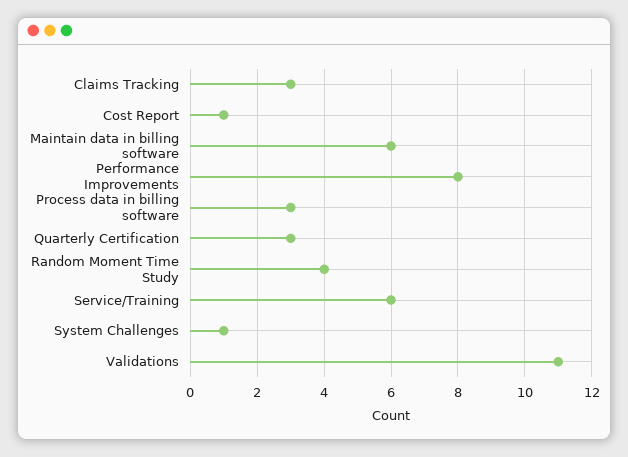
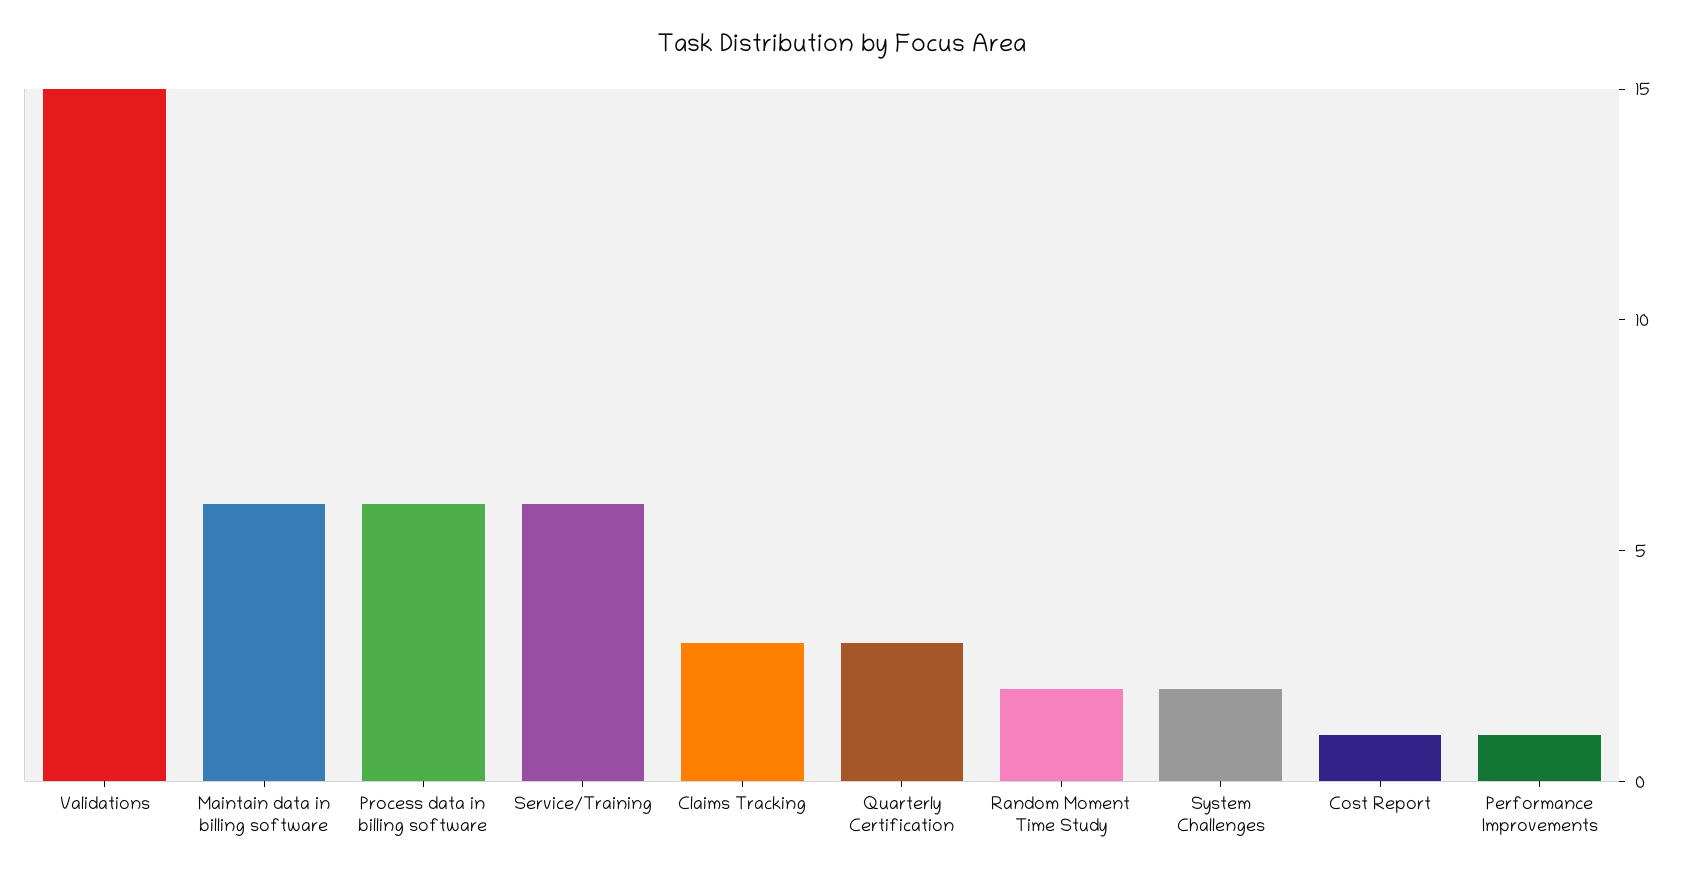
Performance Improvements: 8 -> 1
Process data in billing software: 3 -> 6
Random Moment Time Study: 4 -> 2
System Challenges: 1 -> 2
Validations: 11 -> 15

